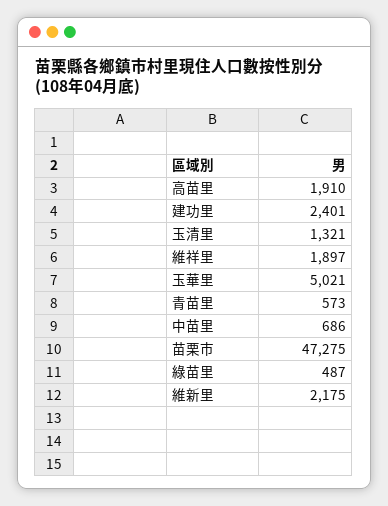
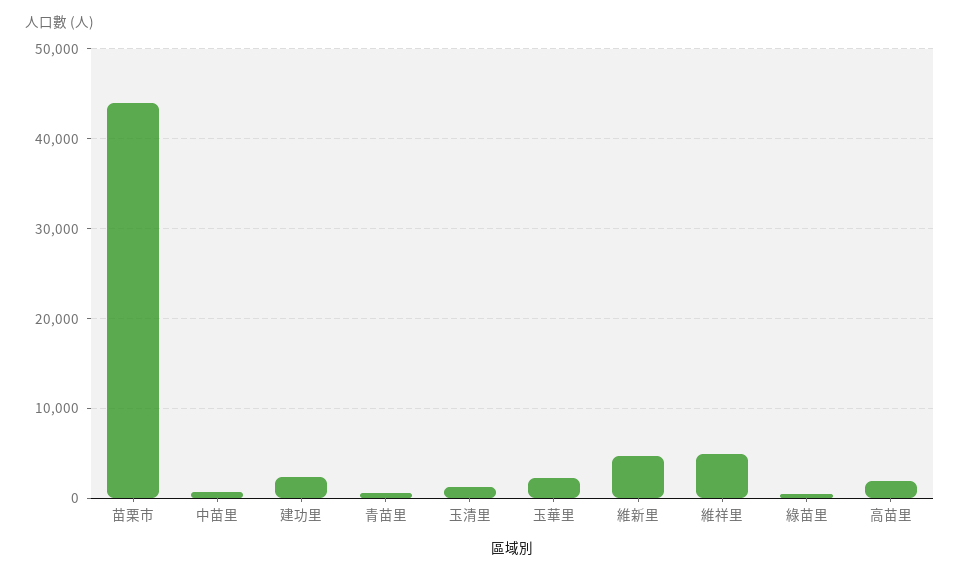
維祥里: 1897 -> 5000
玉華里: 5021 -> 2000
苗栗市: 47275 -> 44000
維新里: 2175 -> 5000

